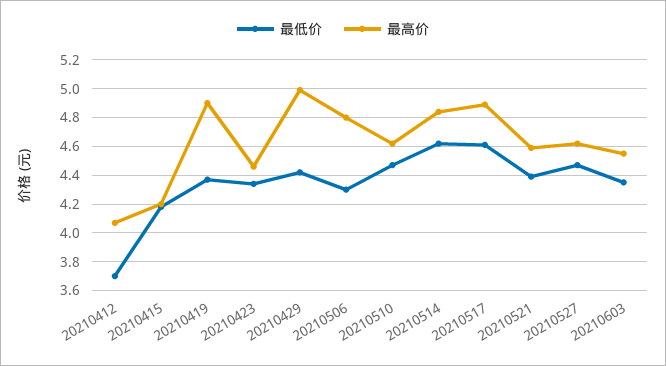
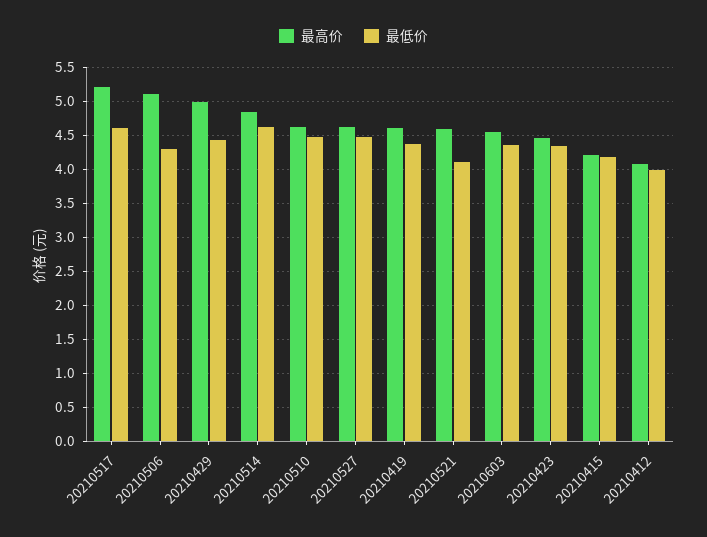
最低价, 20210412: 3.7 -> 4
最高价, 20210419: 4.9 -> 4.6
最高价, 20210506: 4.8 -> 5.1
最高价, 20210517: 4.9 -> 5.2
最低价, 20210521: 4.4 -> 4.1

